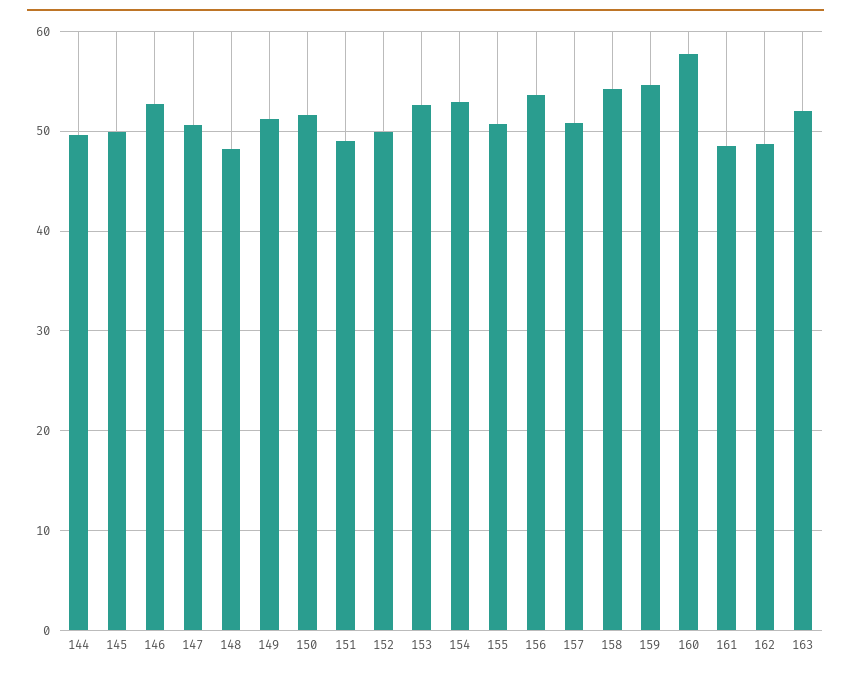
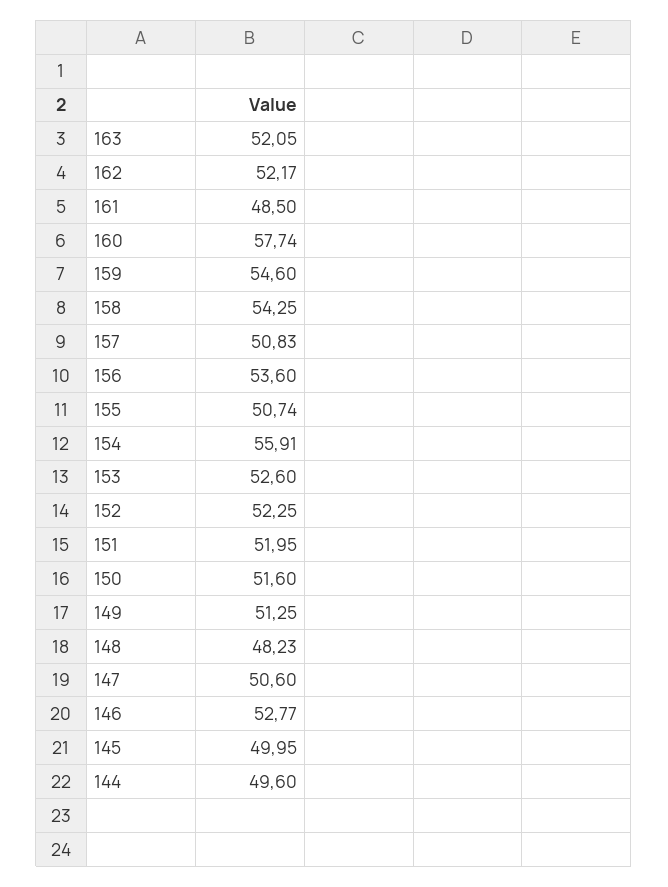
151: 49 -> 51.95
152: 50 -> 52.25
154: 53 -> 55.91
162: 49 -> 52.17

